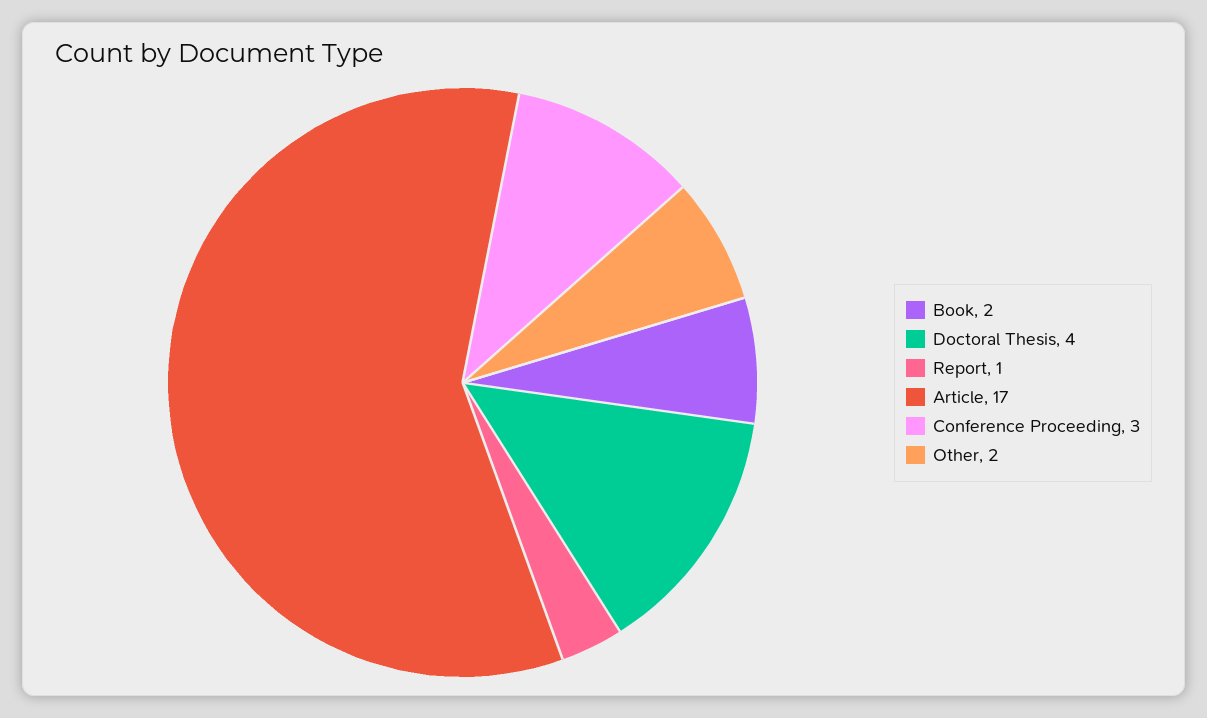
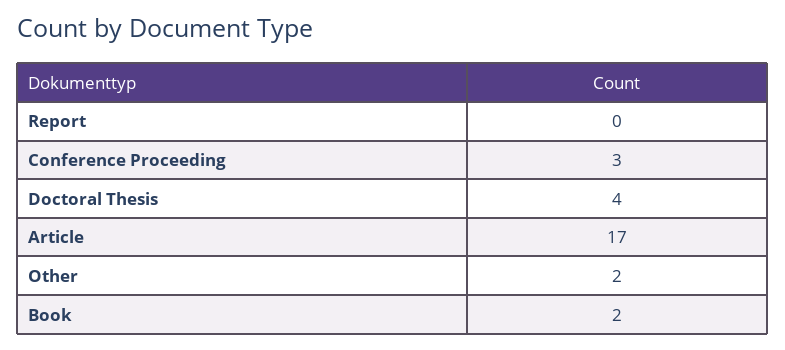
Report: 1 -> 0

